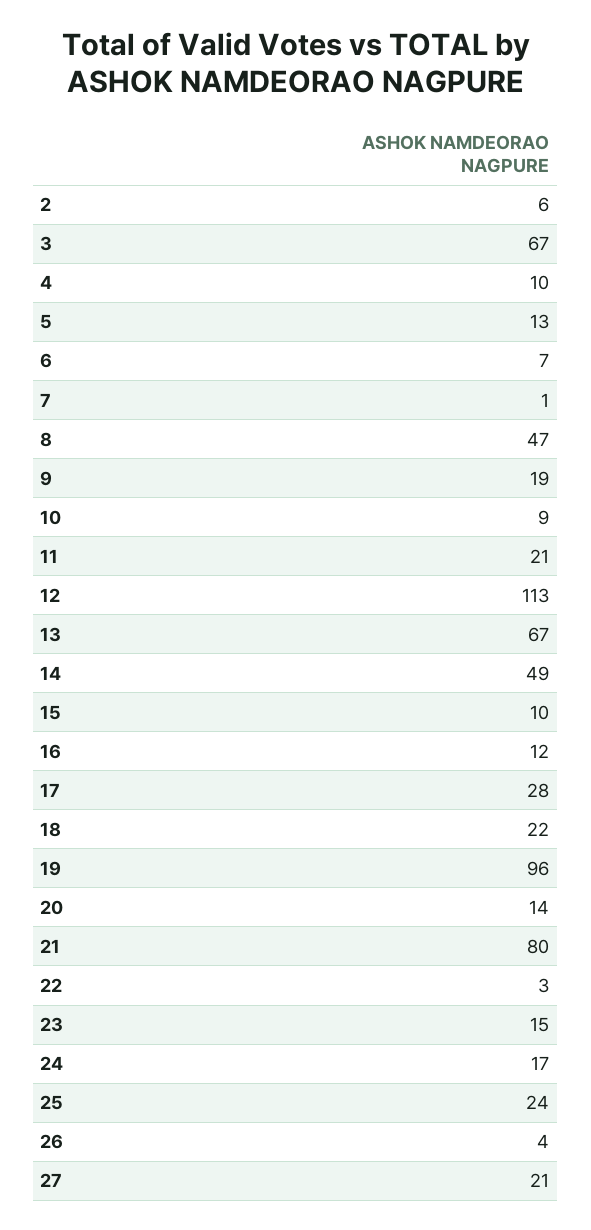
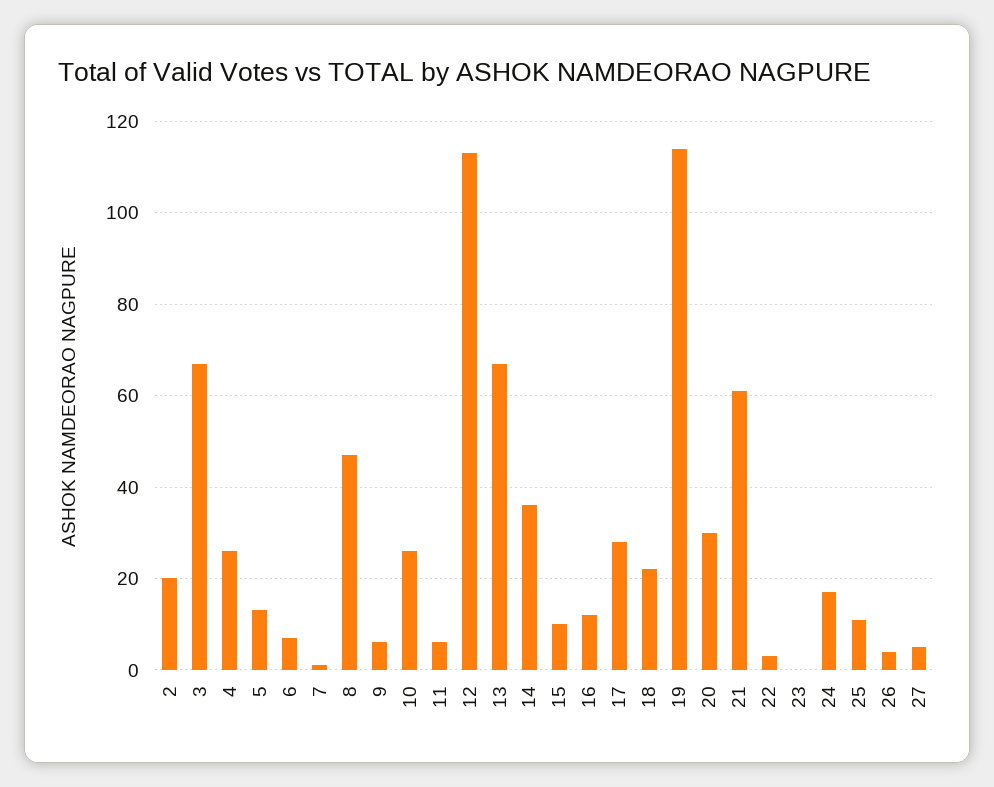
2: 6 -> 20
4: 10 -> 25
9: 19 -> 5
10: 9 -> 25
11: 21 -> 5
14: 49 -> 35
19: 96 -> 115
20: 14 -> 30
21: 80 -> 60
23: 15 -> 0
25: 24 -> 10
27: 21 -> 5

